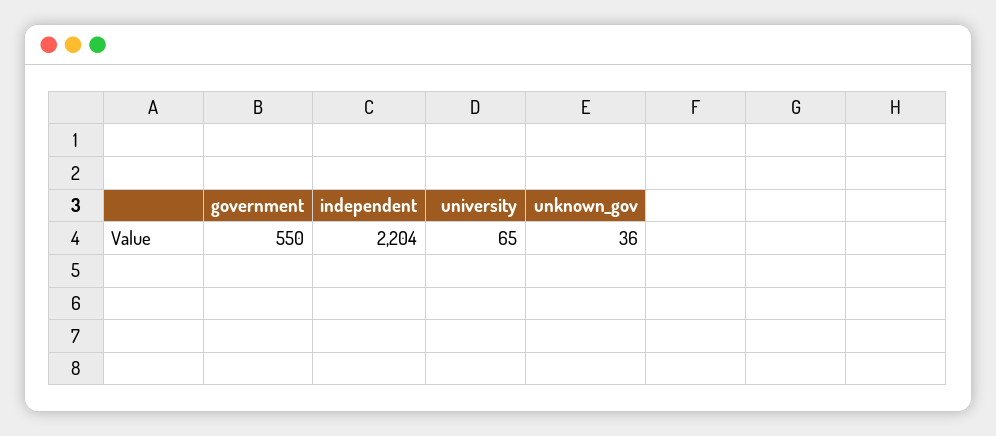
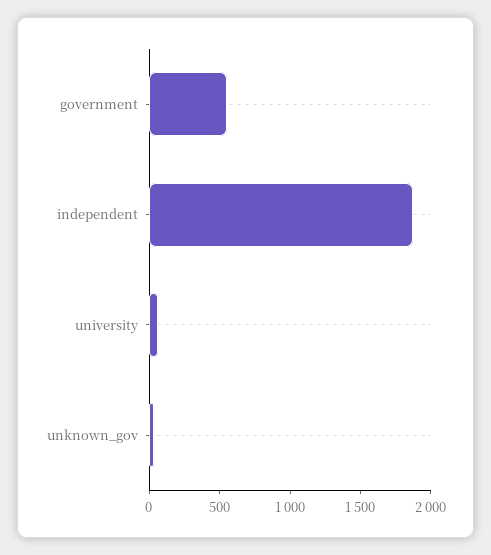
independent: 2204 -> 1900

